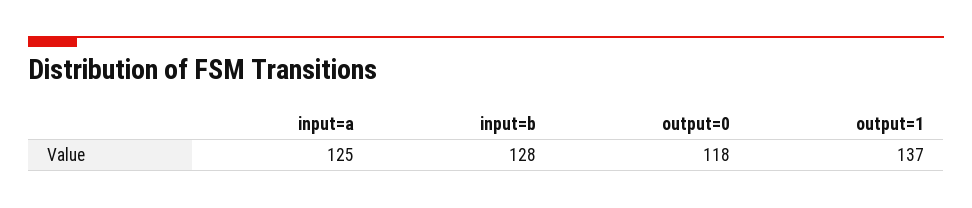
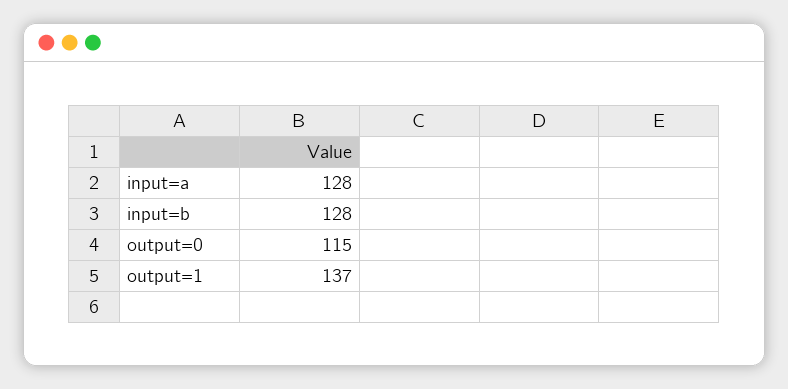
input=a: 125 -> 128
output=0: 118 -> 115

